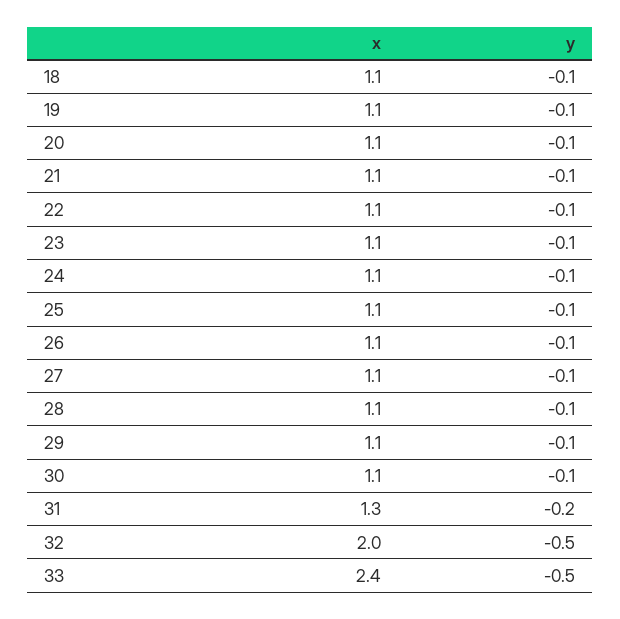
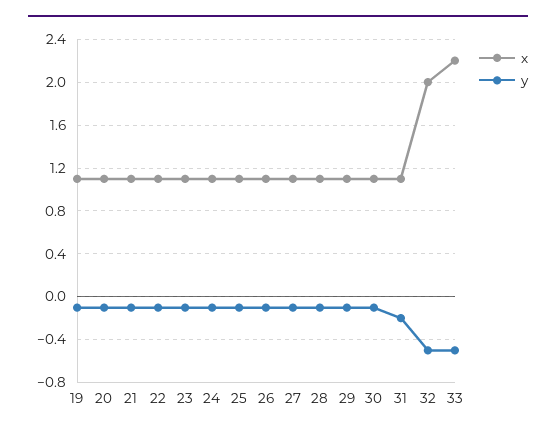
x, 18: 1.1 -> none
y, 18: -0.1 -> none
x, 31: 1.3 -> 1.1
x, 33: 2.4 -> 2.2

